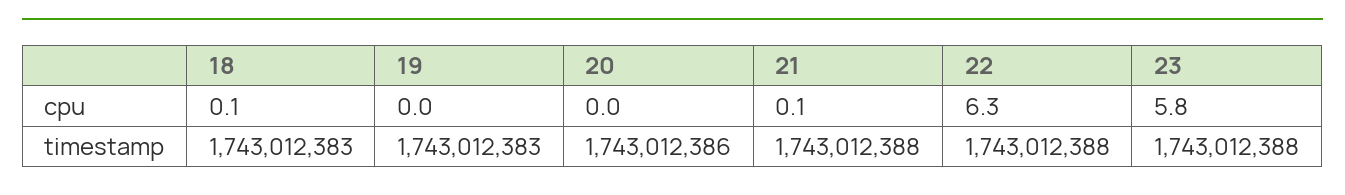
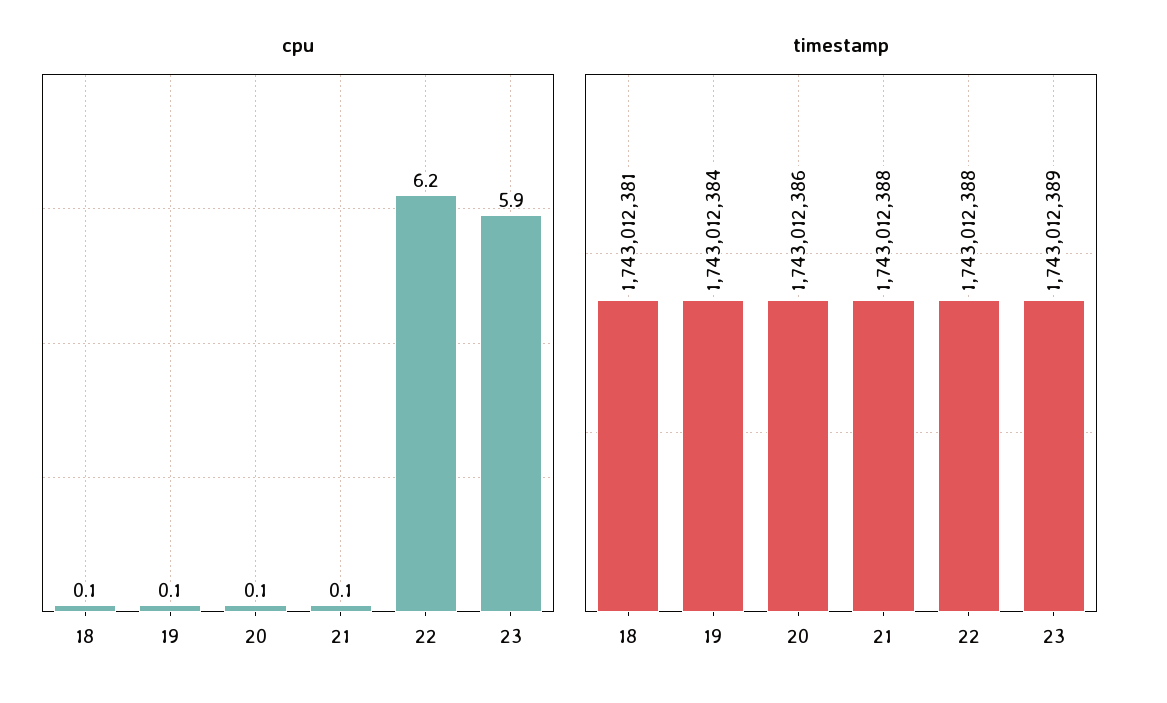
cpu, 19: 0 -> 0.1
cpu, 20: 0 -> 0.1
cpu, 22: 6.3 -> 6.2
cpu, 23: 5.8 -> 5.9
timestamp, 18: 1743012383 -> 1743012381
timestamp, 19: 1743012383 -> 1743012384
timestamp, 23: 1743012388 -> 1743012389

